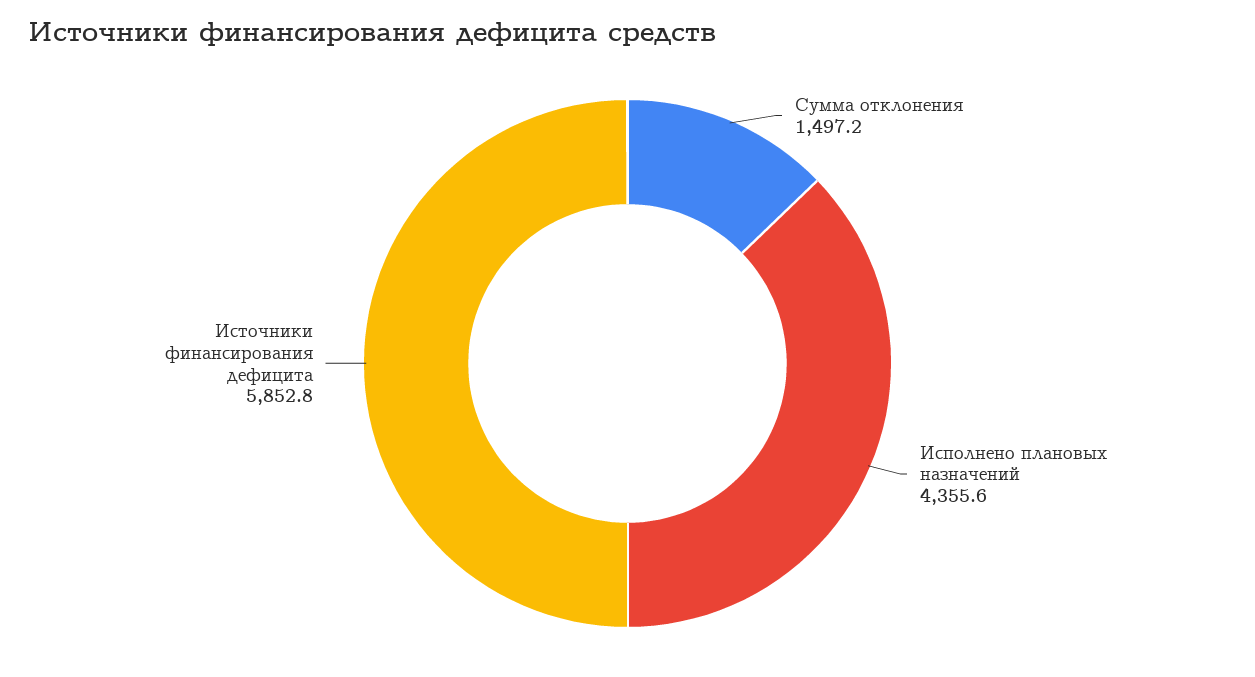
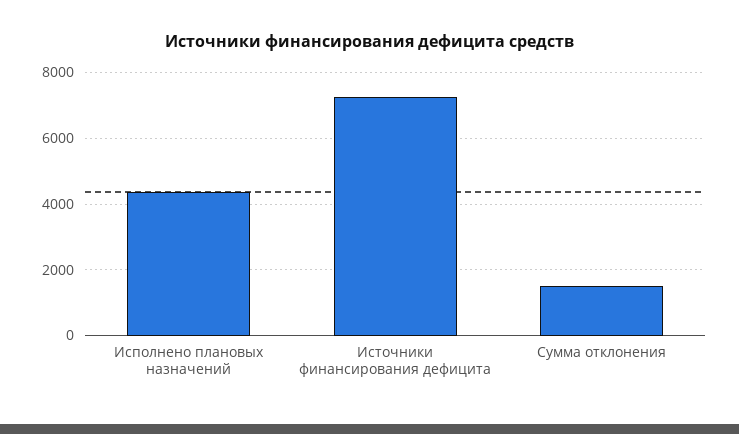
Источники финансирования дефицита: 5852.8 -> 7200

